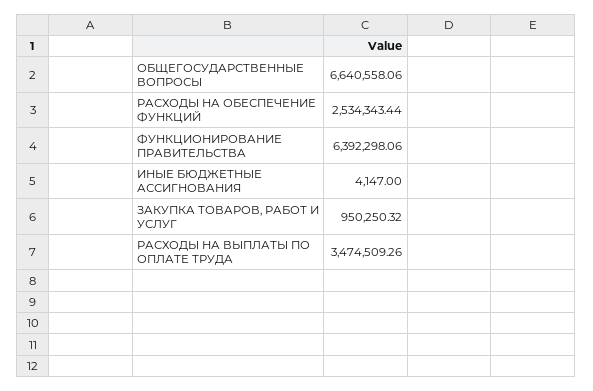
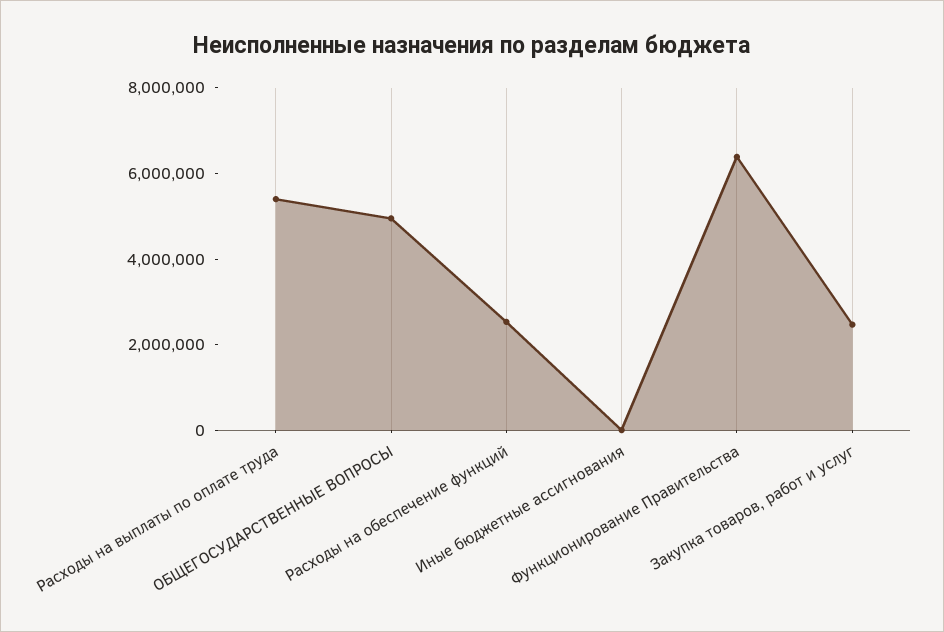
ОБЩЕГОСУДАРСТВЕННЫЕ ВОПРОСЫ: 6640558.06 -> 5000000
ЗАКУПКА ТОВАРОВ, РАБОТ И УСЛУГ: 950250.32 -> 2500000
РАСХОДЫ НА ВЫПЛАТЫ ПО ОПЛАТЕ ТРУДА: 3474509.26 -> 5500000

